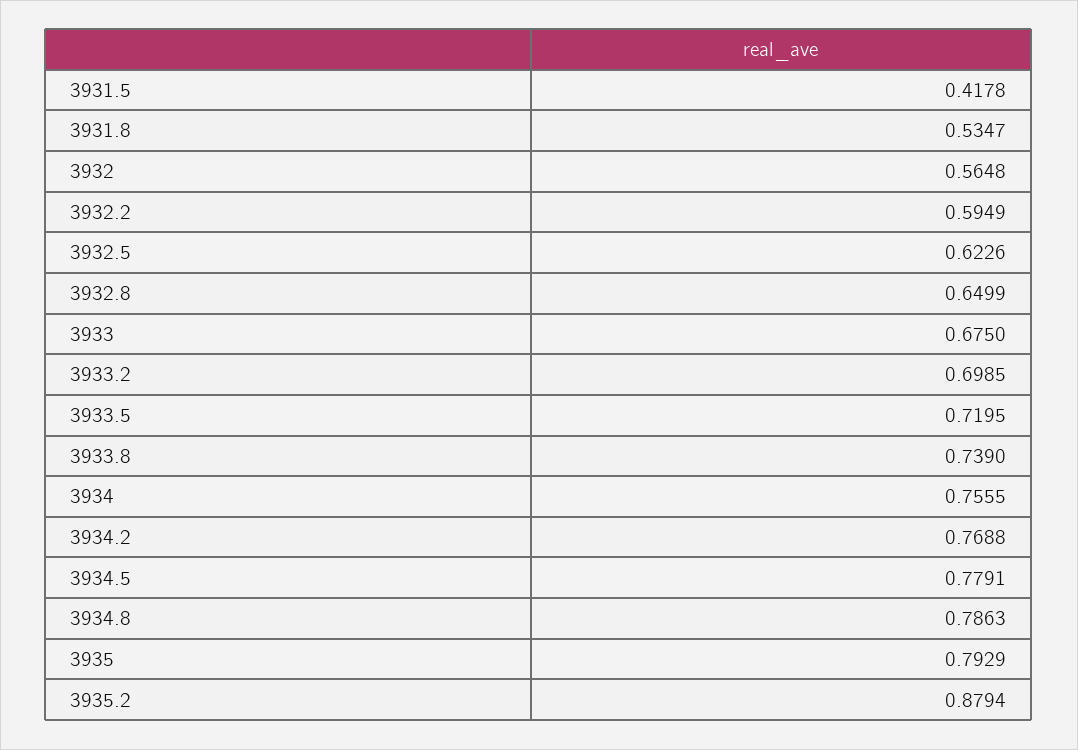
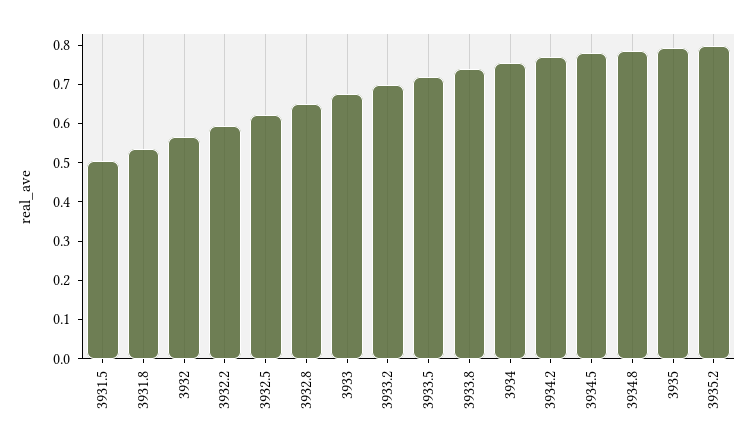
3931.5: 0.4178 -> 0.5
3935.2: 0.8794 -> 0.8

